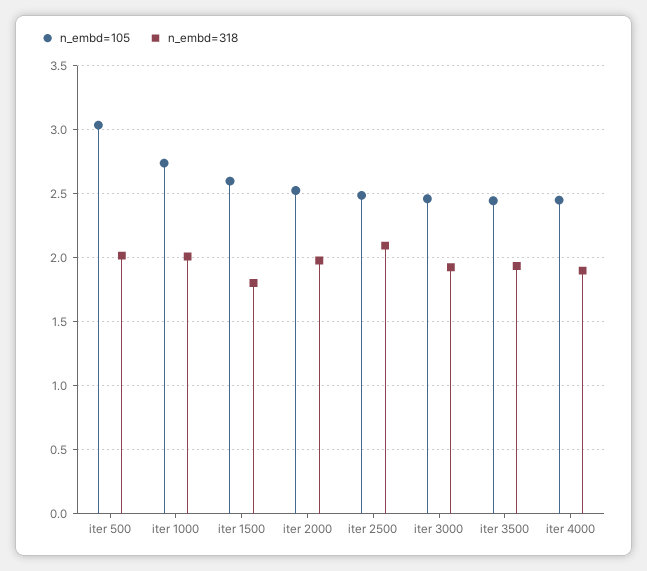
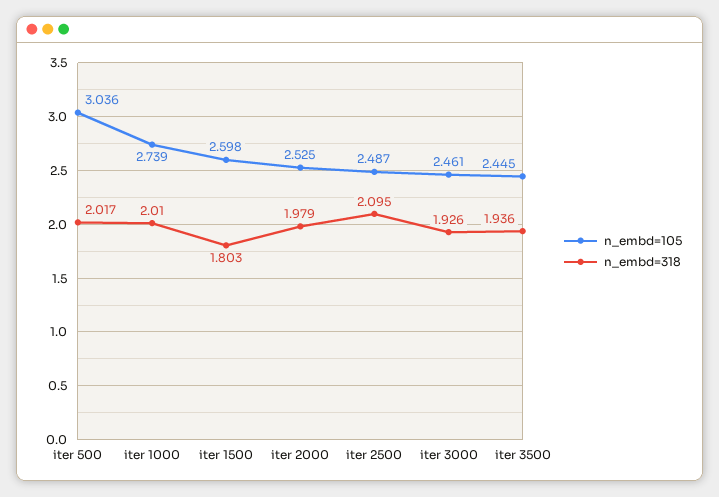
n_embd=105, iter 4000: 2.45 -> none
n_embd=318, iter 4000: 1.9 -> none

